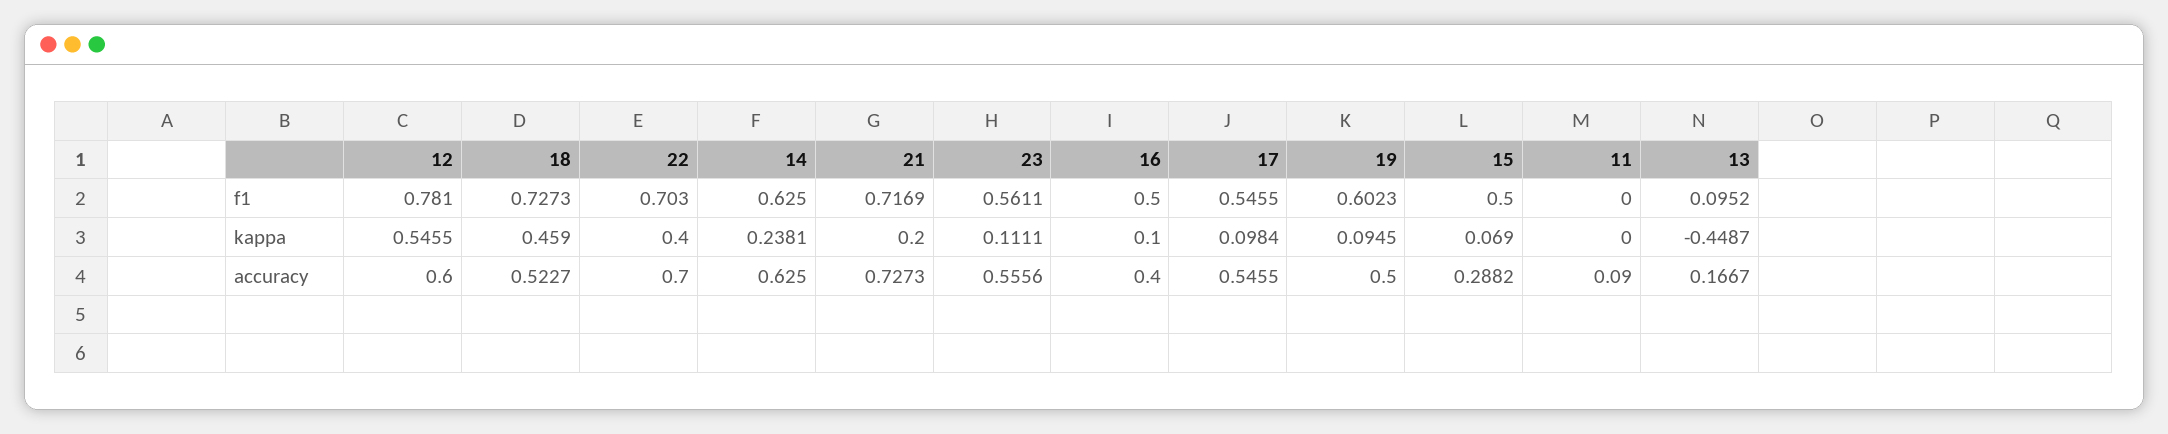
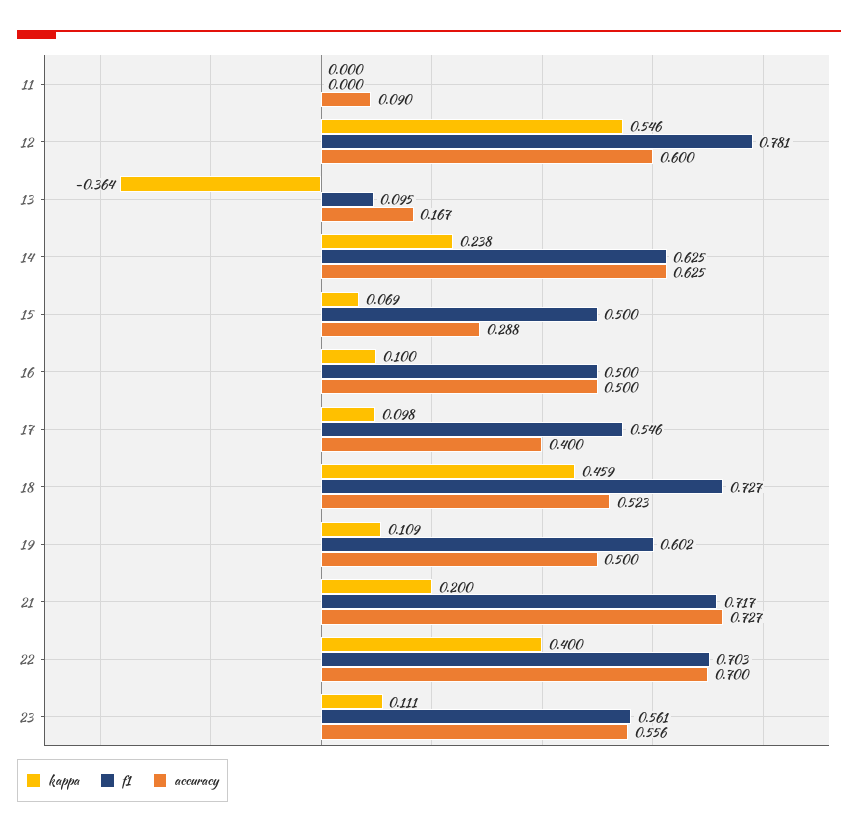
kappa, 19: 0.0945 -> 0.109
kappa, 13: -0.4487 -> -0.364
accuracy, 16: 0.4 -> 0.5
accuracy, 17: 0.5455 -> 0.4

